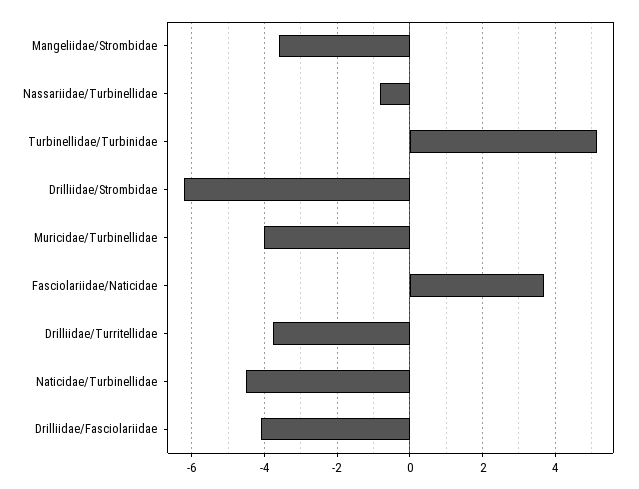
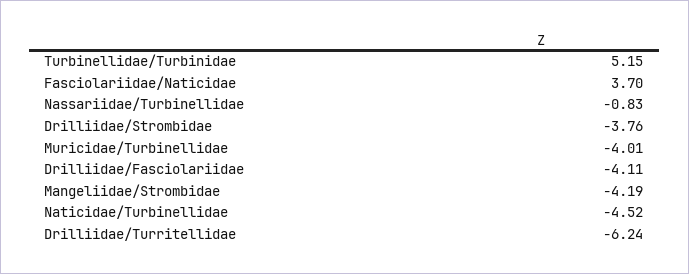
Mangeliidae/Strombidae: -3.6 -> -4.19
Drilliidae/Strombidae: -6.2 -> -3.76
Drilliidae/Turritellidae: -3.8 -> -6.24

